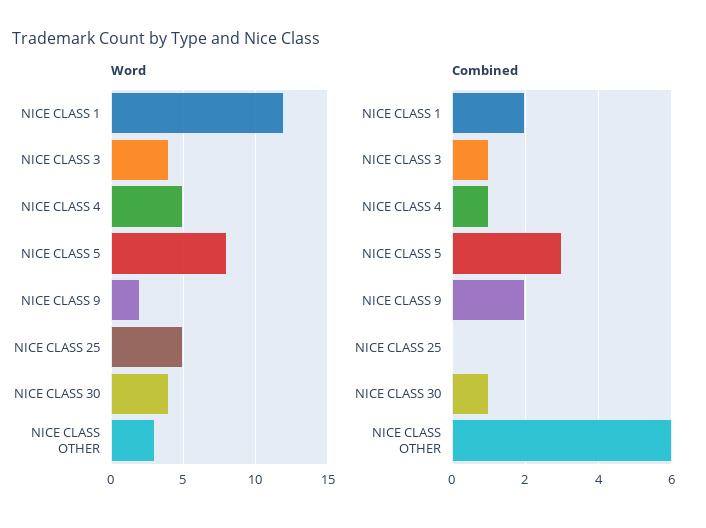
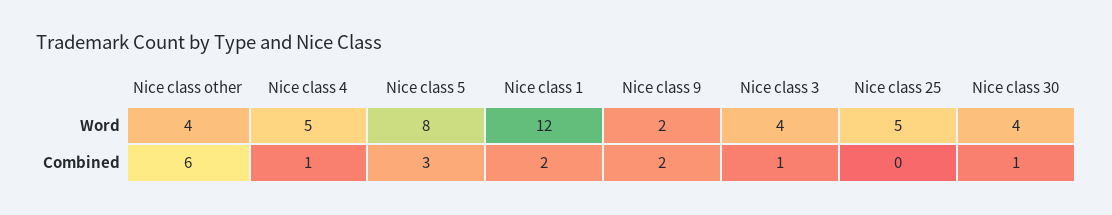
Word, NICE CLASS OTHER: 3 -> 4

